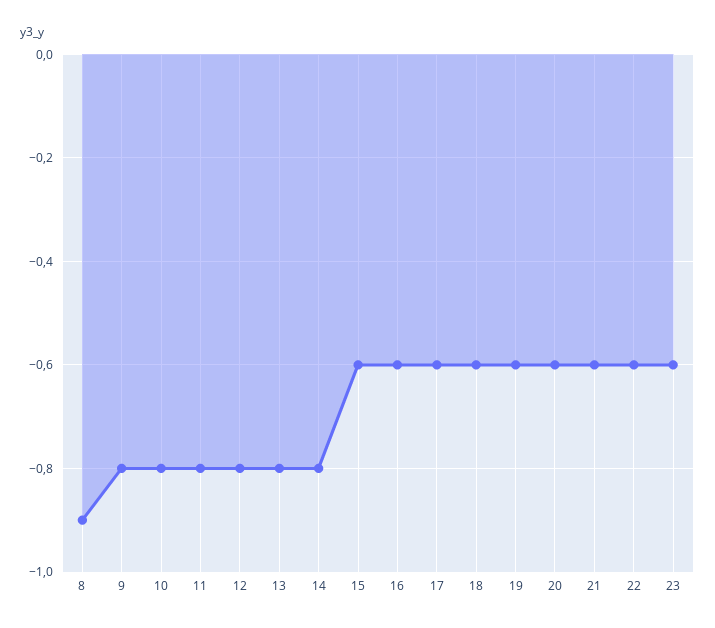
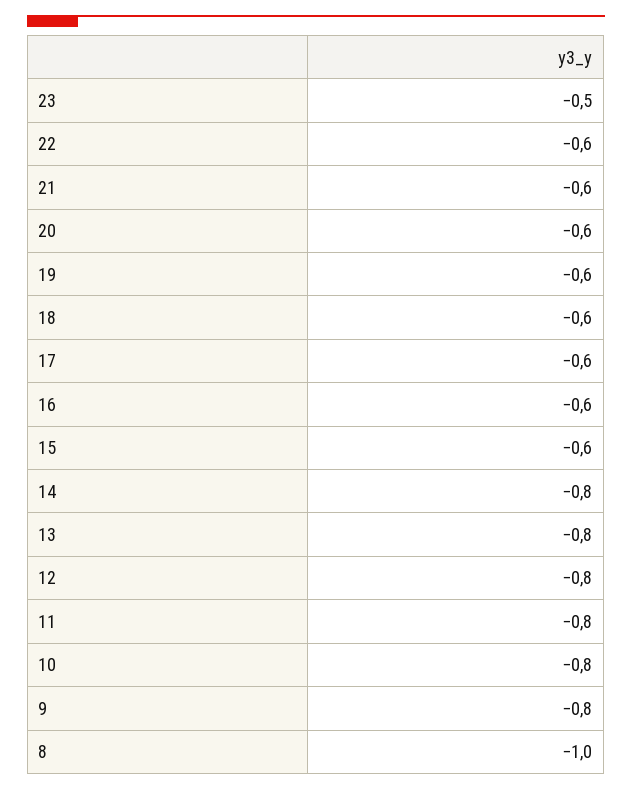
8: -0.9 -> -1
23: -0.6 -> -0.5

